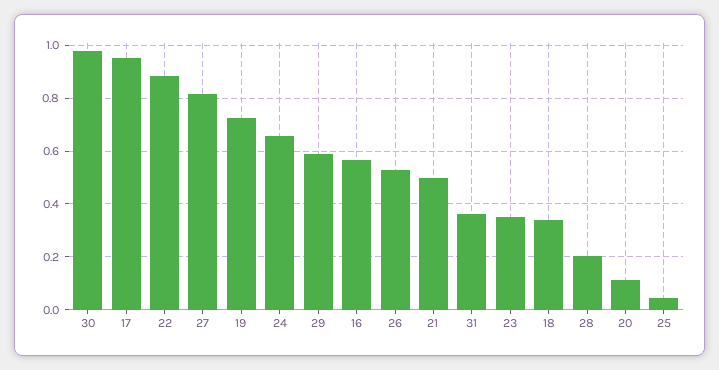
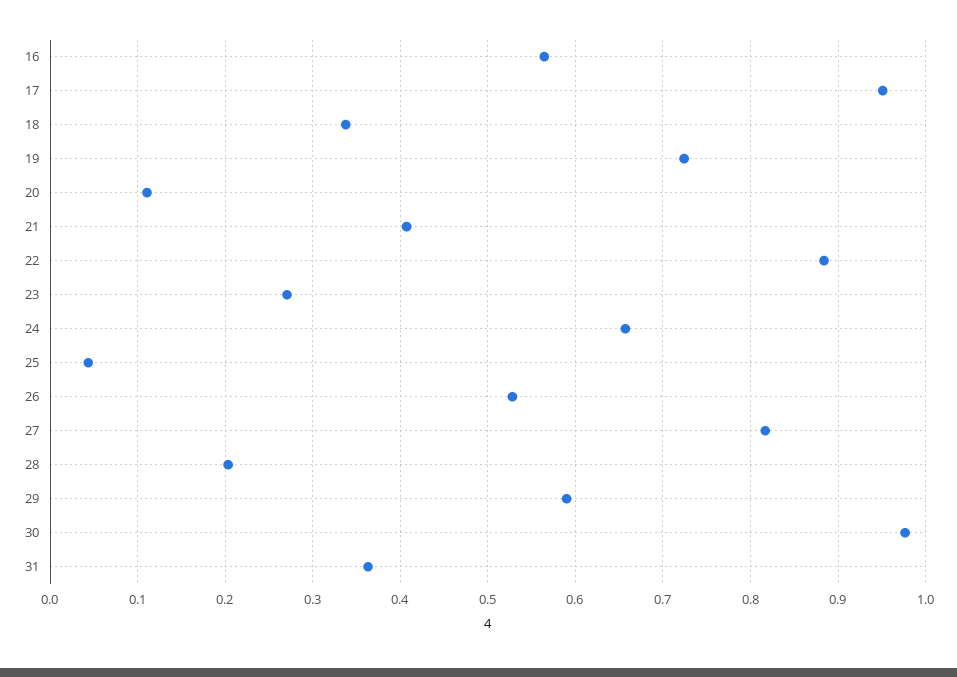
21: 0.5 -> 0.41
23: 0.35 -> 0.27

